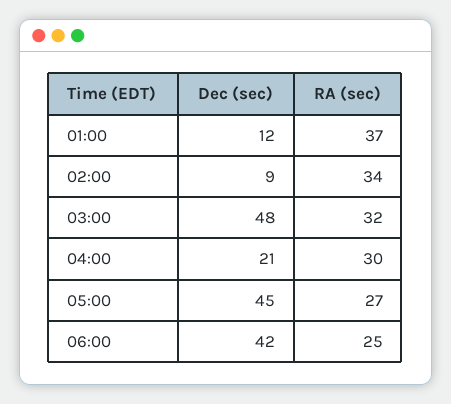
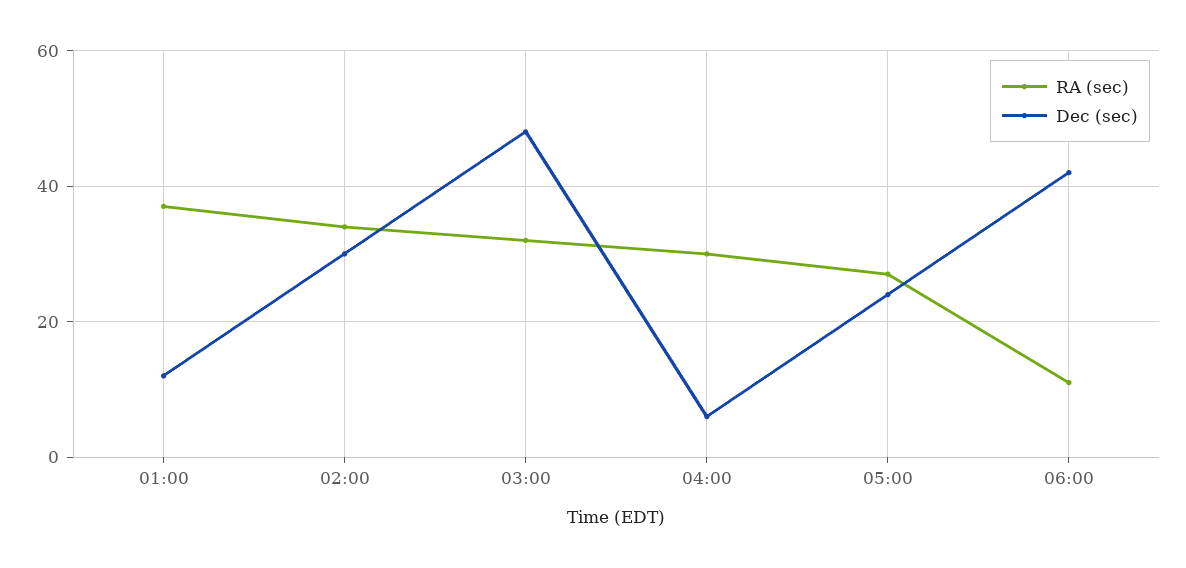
Dec (sec), 02:00: 9 -> 30
Dec (sec), 04:00: 21 -> 5
Dec (sec), 05:00: 45 -> 25
RA (sec), 06:00: 25 -> 10

